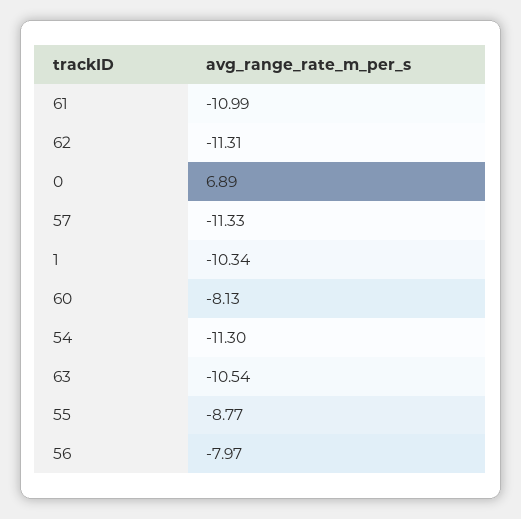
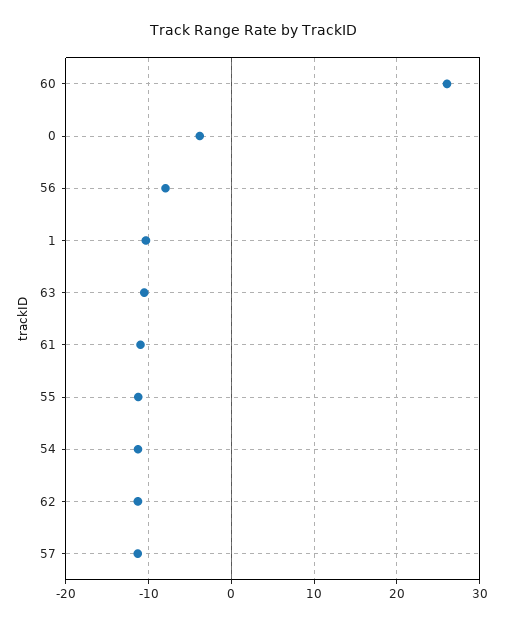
0: 6.89 -> -4
60: -8.13 -> 26
55: -8.77 -> -11

